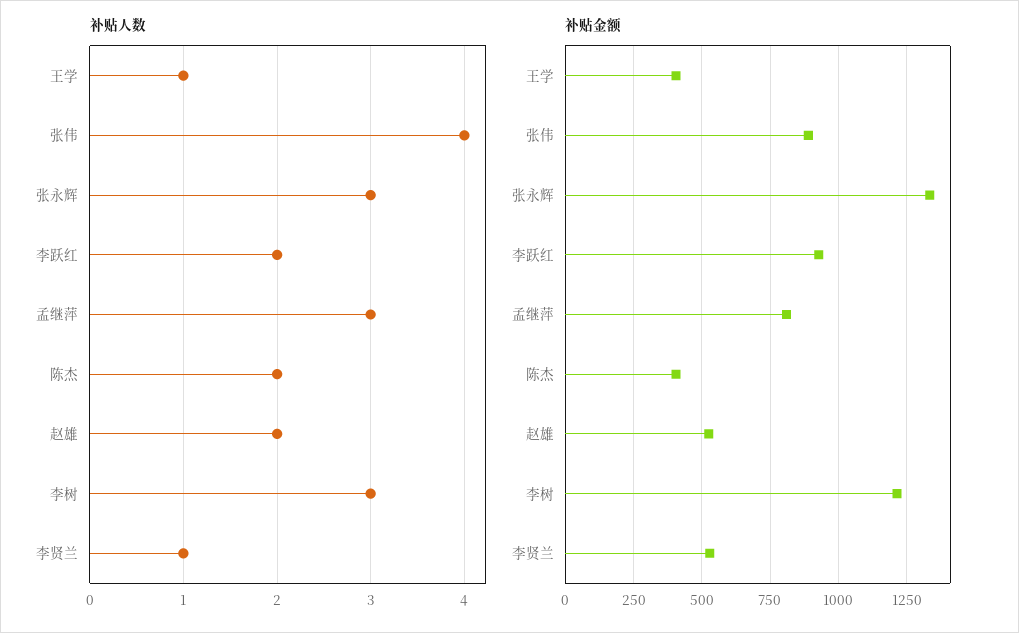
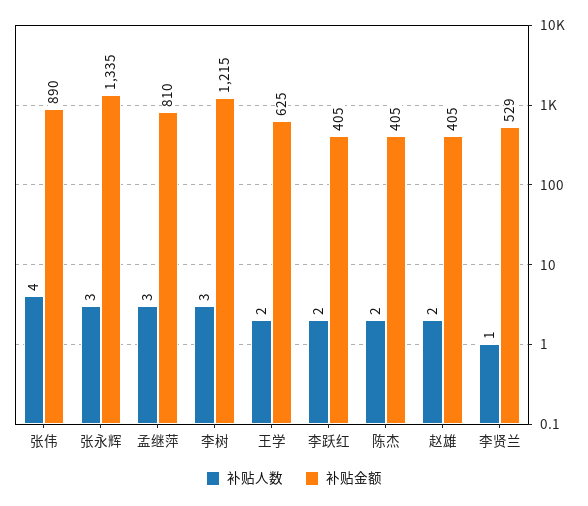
补贴人数, 王学: 1 -> 2
补贴金额, 王学: 400 -> 625
补贴金额, 李跃红: 925 -> 405
补贴金额, 赵雄: 525 -> 405

